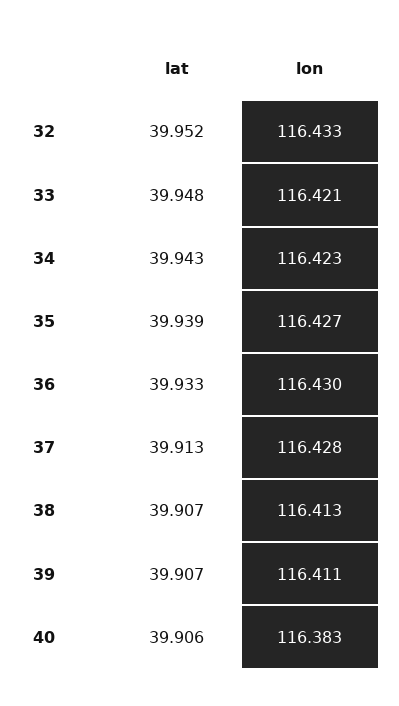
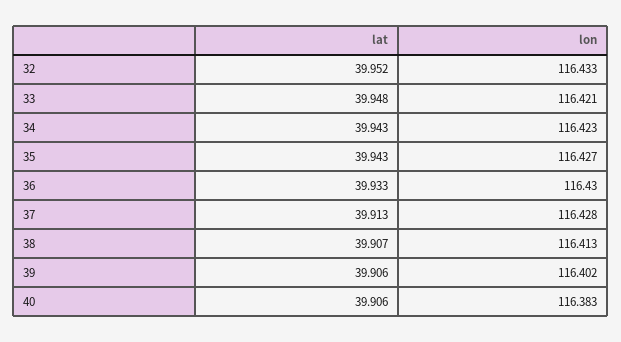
lat, 35: 39.939 -> 39.943
lat, 39: 39.907 -> 39.906
lon, 39: 116.411 -> 116.402

